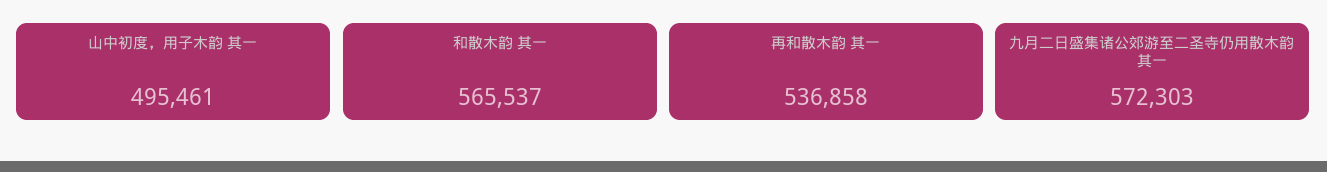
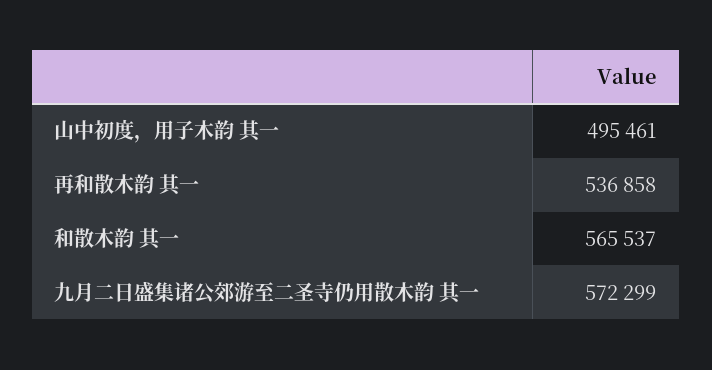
九月二日盛集诸公郊游至二圣寺仍用散木韵 其一: 572303 -> 572299

